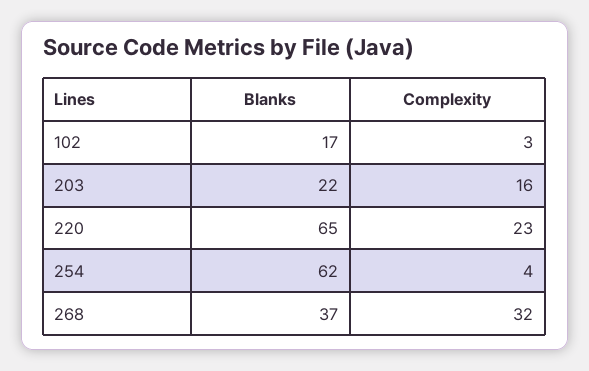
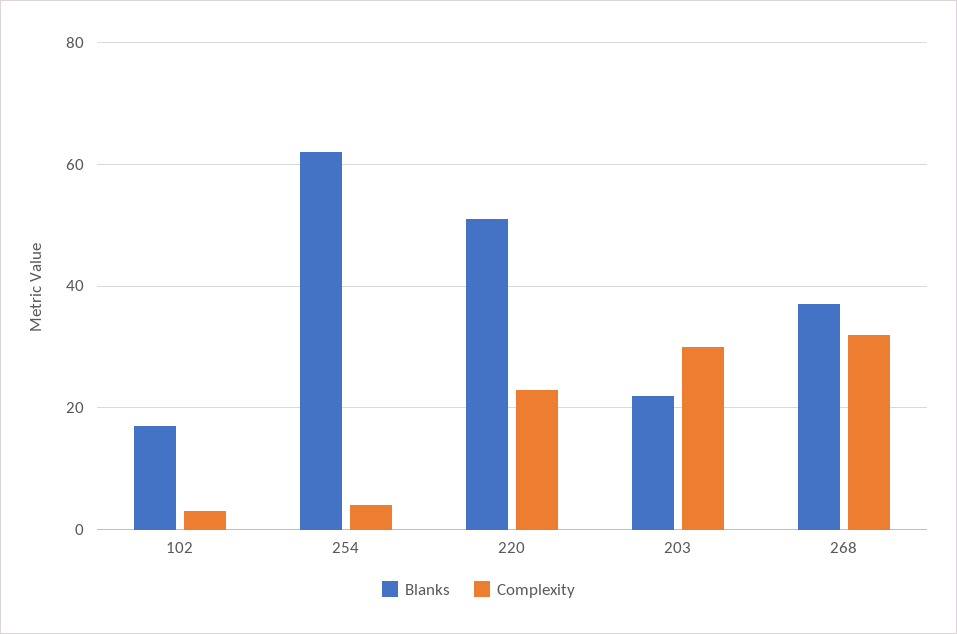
Complexity, 203: 16 -> 30
Blanks, 220: 65 -> 50

